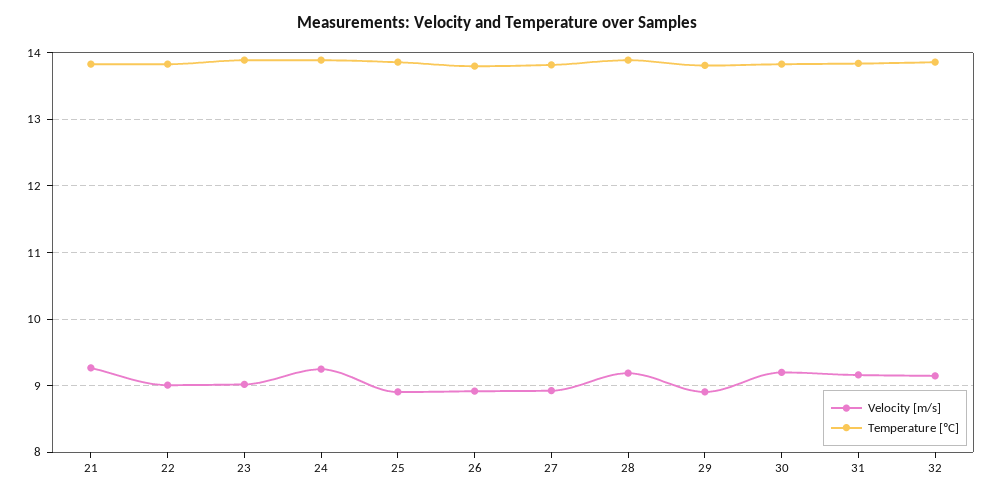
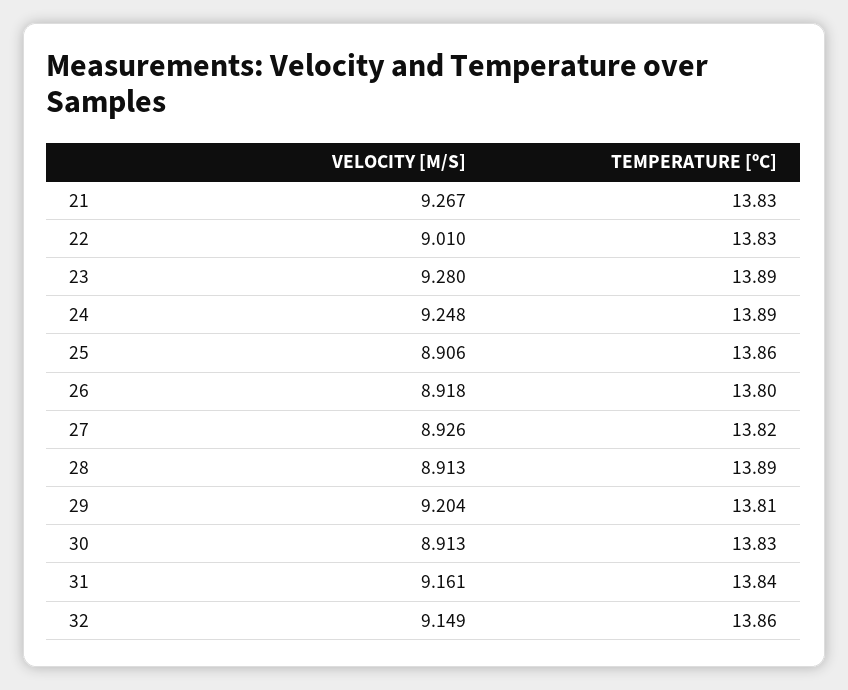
Velocity [m/s], 23: 9 -> 9.28
Velocity [m/s], 28: 9.2 -> 8.913
Velocity [m/s], 29: 8.9 -> 9.204
Velocity [m/s], 30: 9.2 -> 8.913

